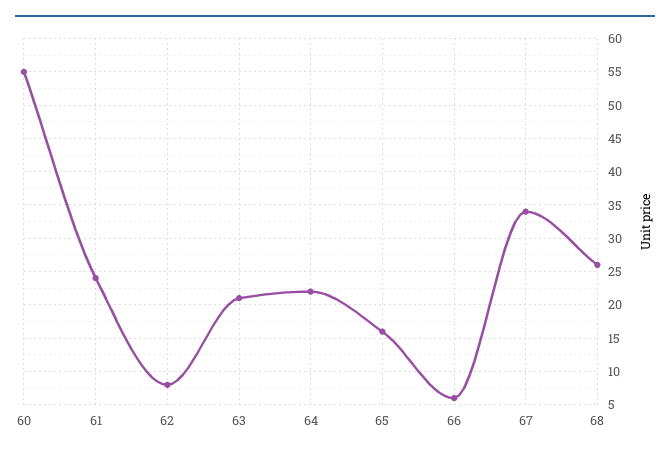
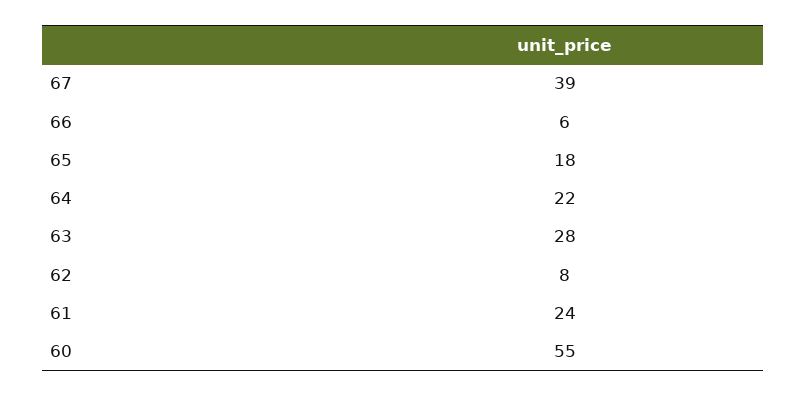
63: 21 -> 28
65: 16 -> 18
67: 34 -> 39
68: 26 -> none

